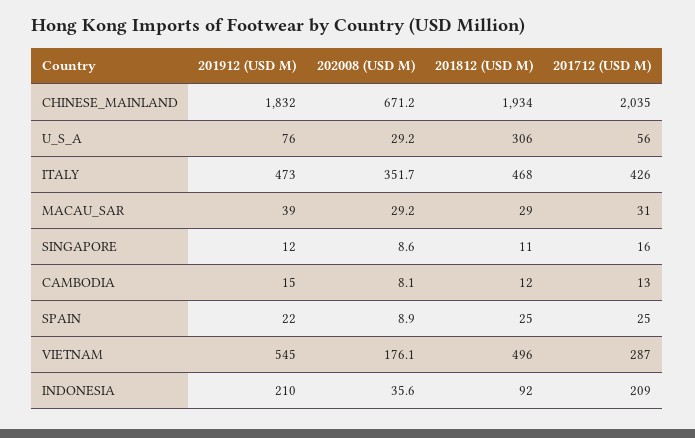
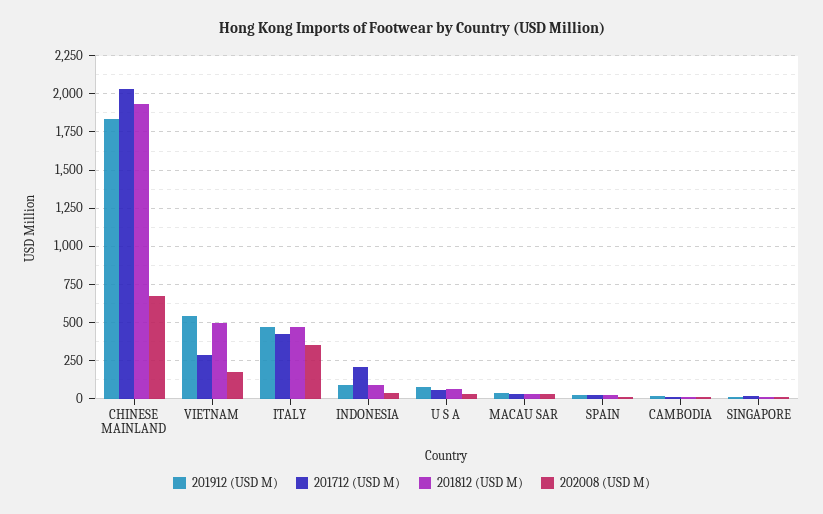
201812 (USD M), U_S_A: 306 -> 50
201912 (USD M), INDONESIA: 210 -> 100

